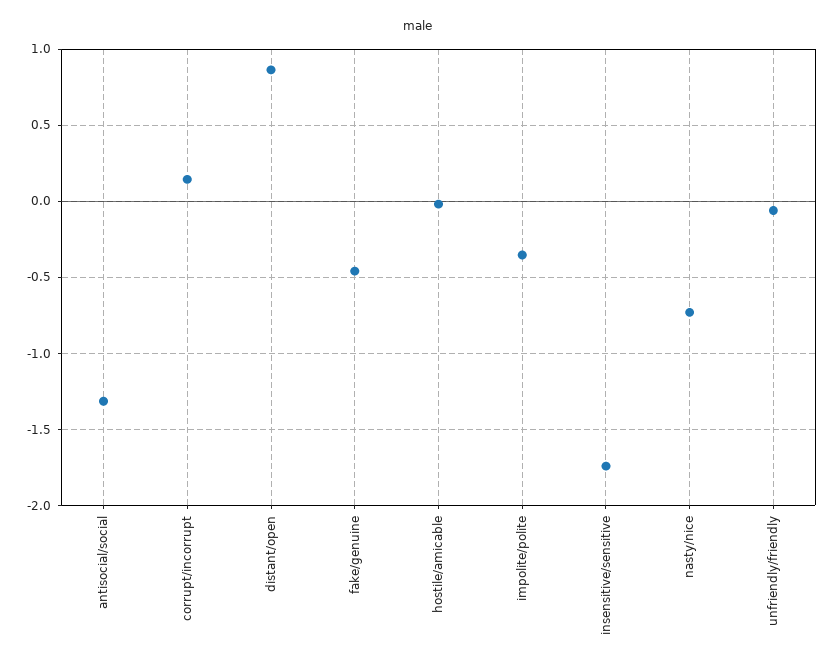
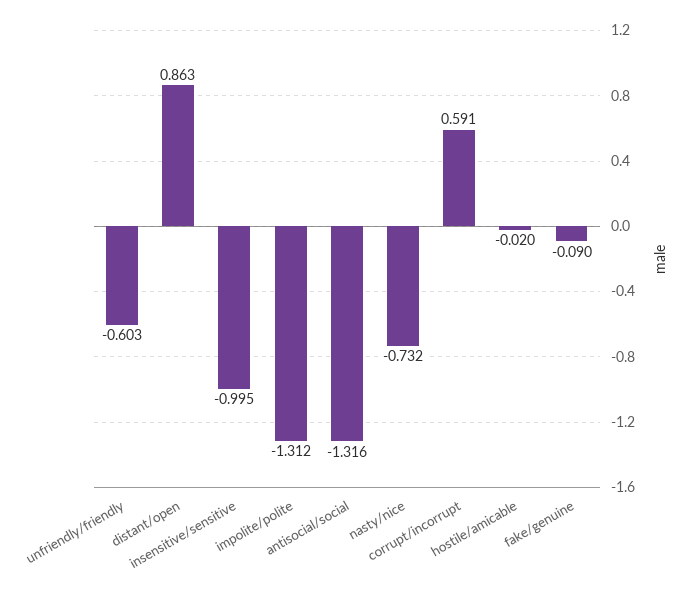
corrupt/incorrupt: 0.15 -> 0.591
fake/genuine: -0.45 -> -0.09
impolite/polite: -0.35 -> -1.312
insensitive/sensitive: -1.75 -> -0.995
unfriendly/friendly: -0.05 -> -0.603

